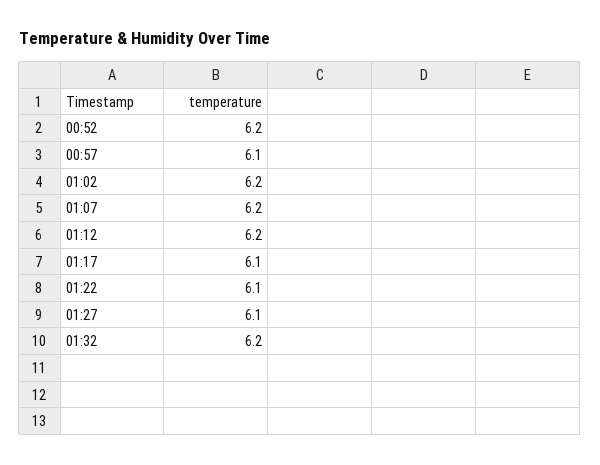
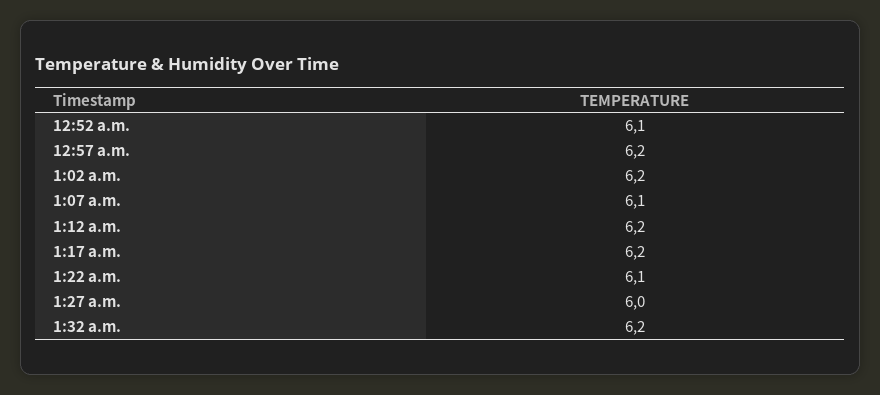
00:52: 6.2 -> 6.1
00:57: 6.1 -> 6.2
01:07: 6.2 -> 6.1
01:17: 6.1 -> 6.2
01:27: 6.1 -> 6

